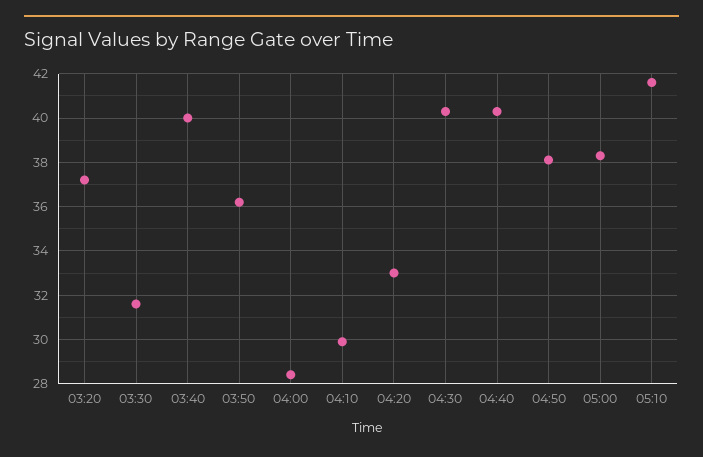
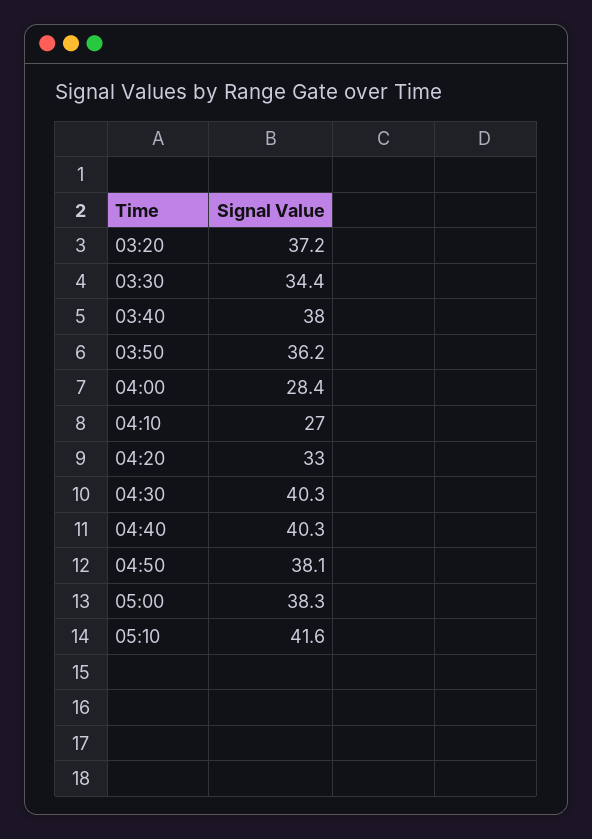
03:30: 31.5 -> 34.4
03:40: 40 -> 38
04:10: 30 -> 27

